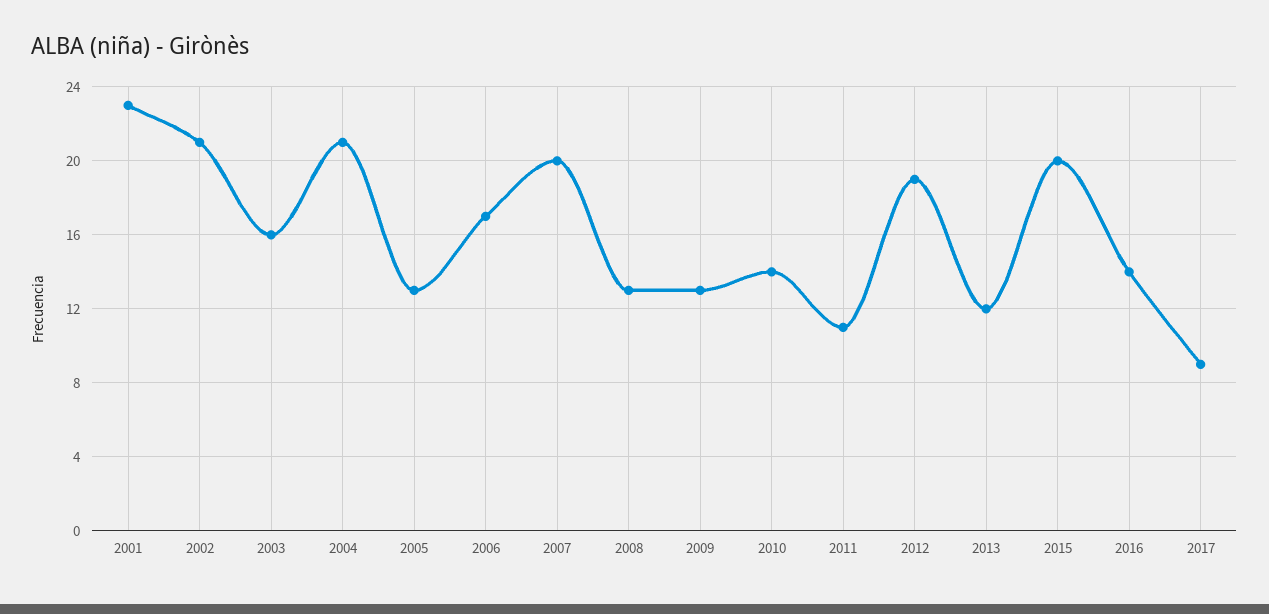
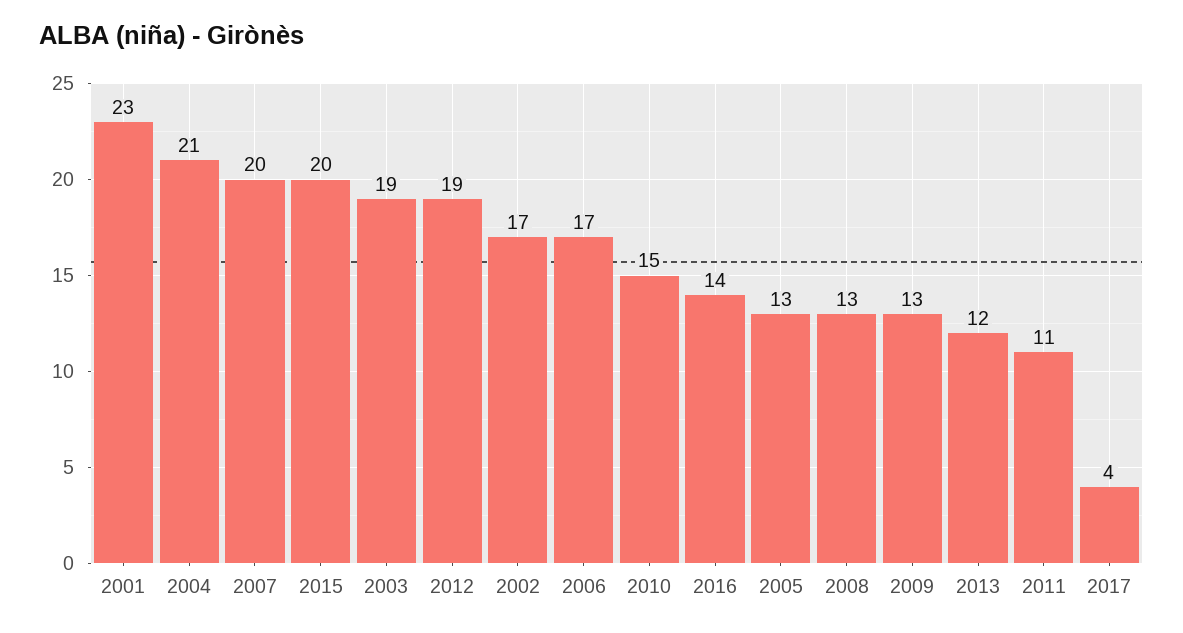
2002: 21 -> 17
2003: 16 -> 19
2010: 14 -> 15
2017: 9 -> 4

